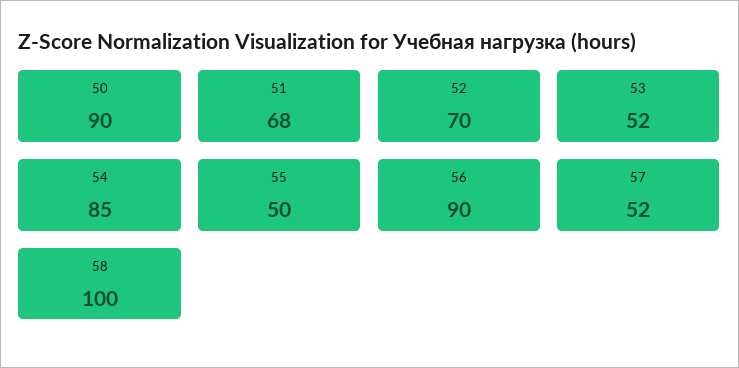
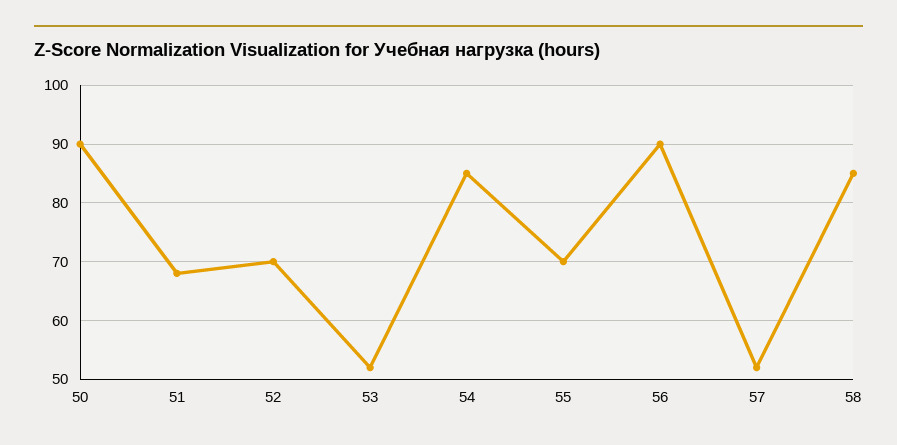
55: 50 -> 70
58: 100 -> 85

